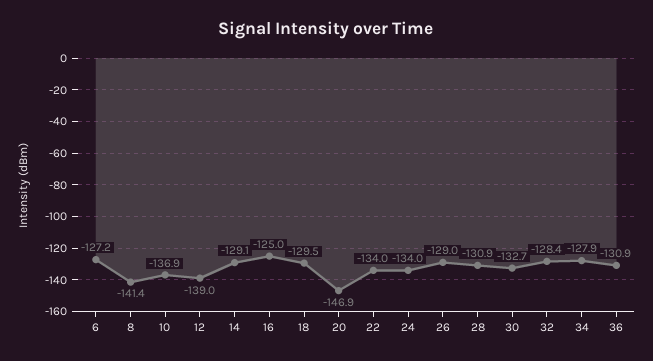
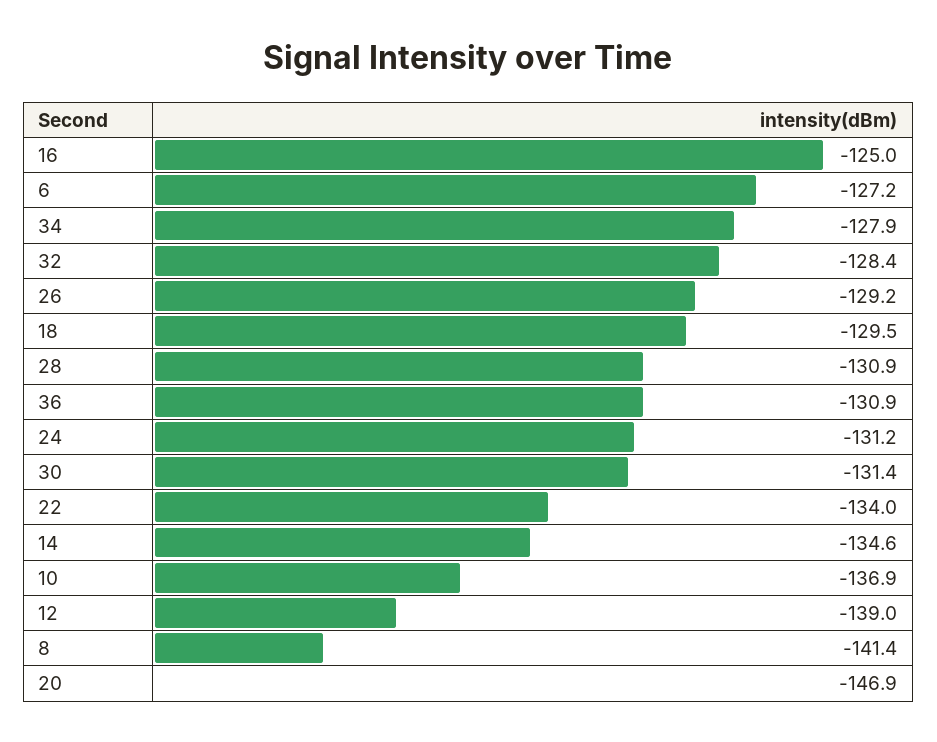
14: -129.1 -> -134.6
24: -134 -> -131.2
26: -129 -> -129.2
30: -132.7 -> -131.4

